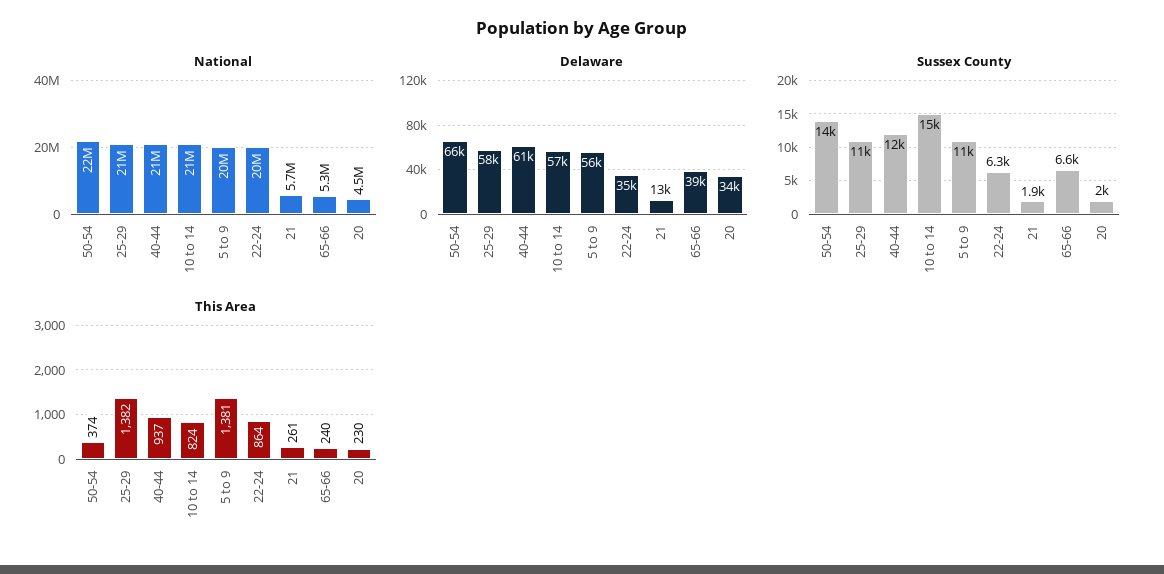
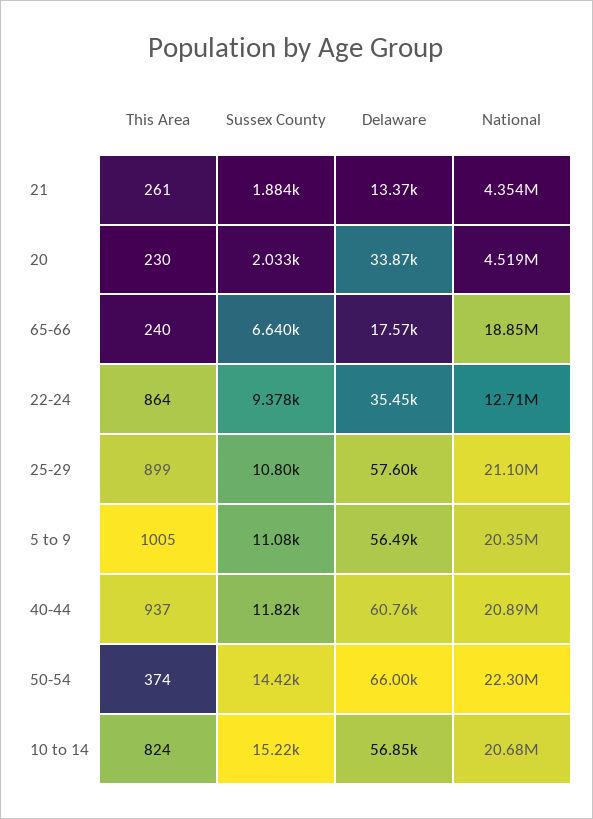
National, 22-24: 20000000 -> 12710000
National, 21: 5700000 -> 4354000
National, 65-66: 5300000 -> 18850000
Delaware, 65-66: 39000 -> 17570
Sussex County, 22-24: 6300 -> 9378
This Area, 25-29: 1382 -> 899
This Area, 5 to 9: 1381 -> 1005

